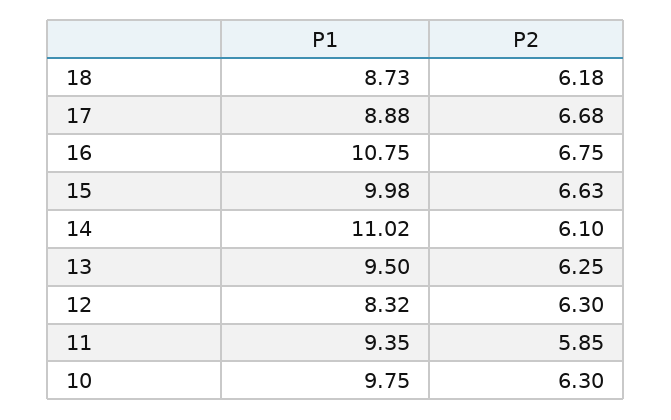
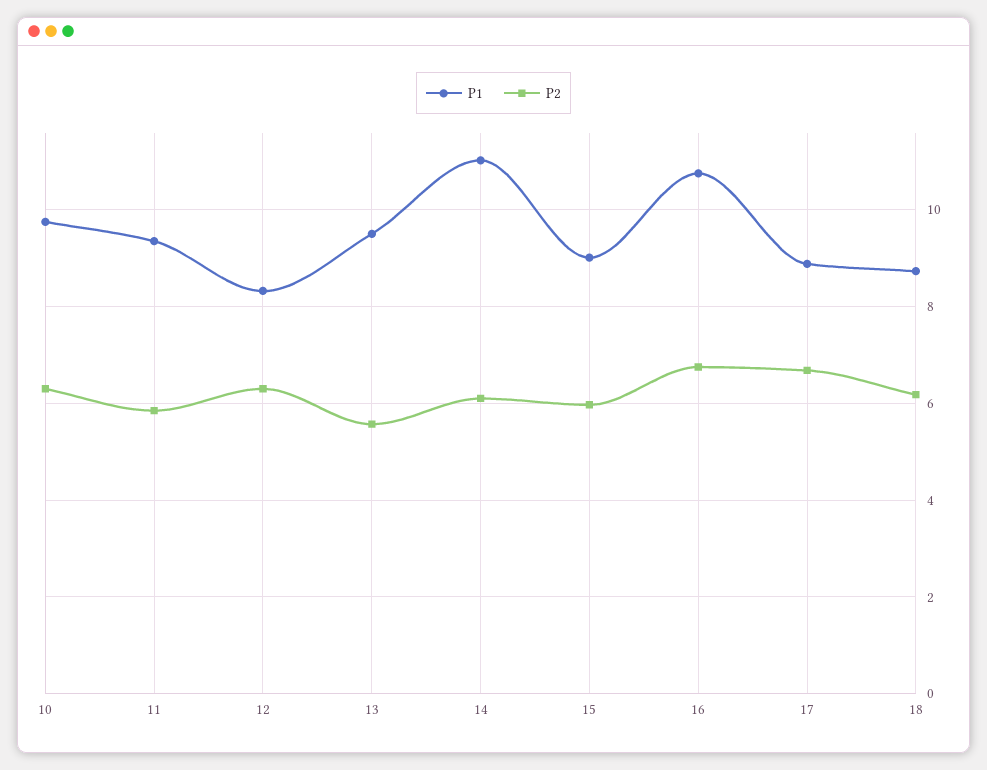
P1, 15: 9.98 -> 9
P2, 15: 6.63 -> 6
P2, 13: 6.25 -> 5.6

